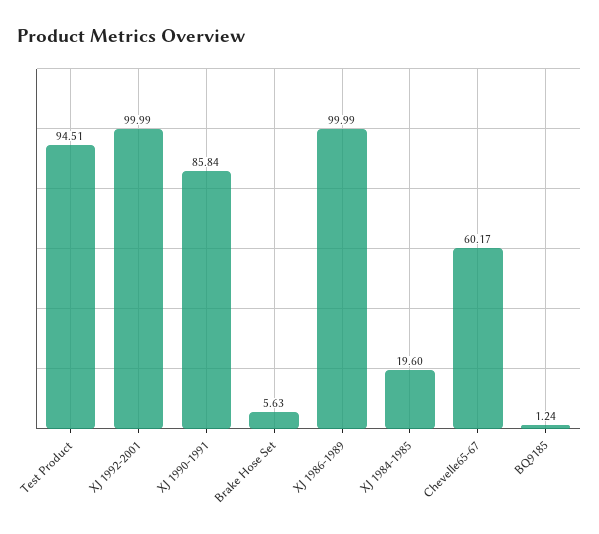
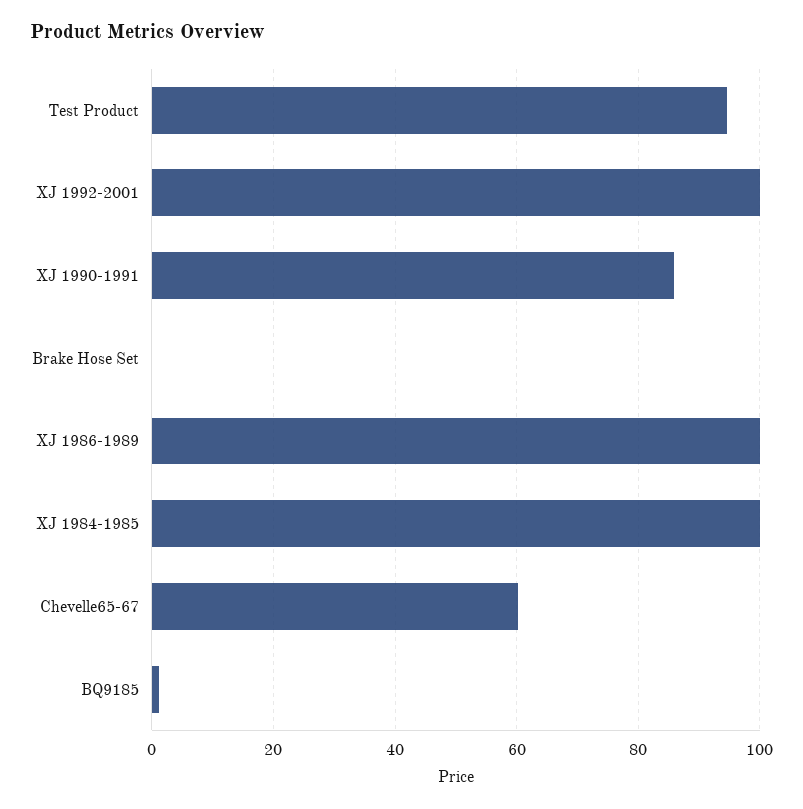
Brake Hose Set: 5.63 -> 0
XJ 1984-1985: 19.6 -> 100

